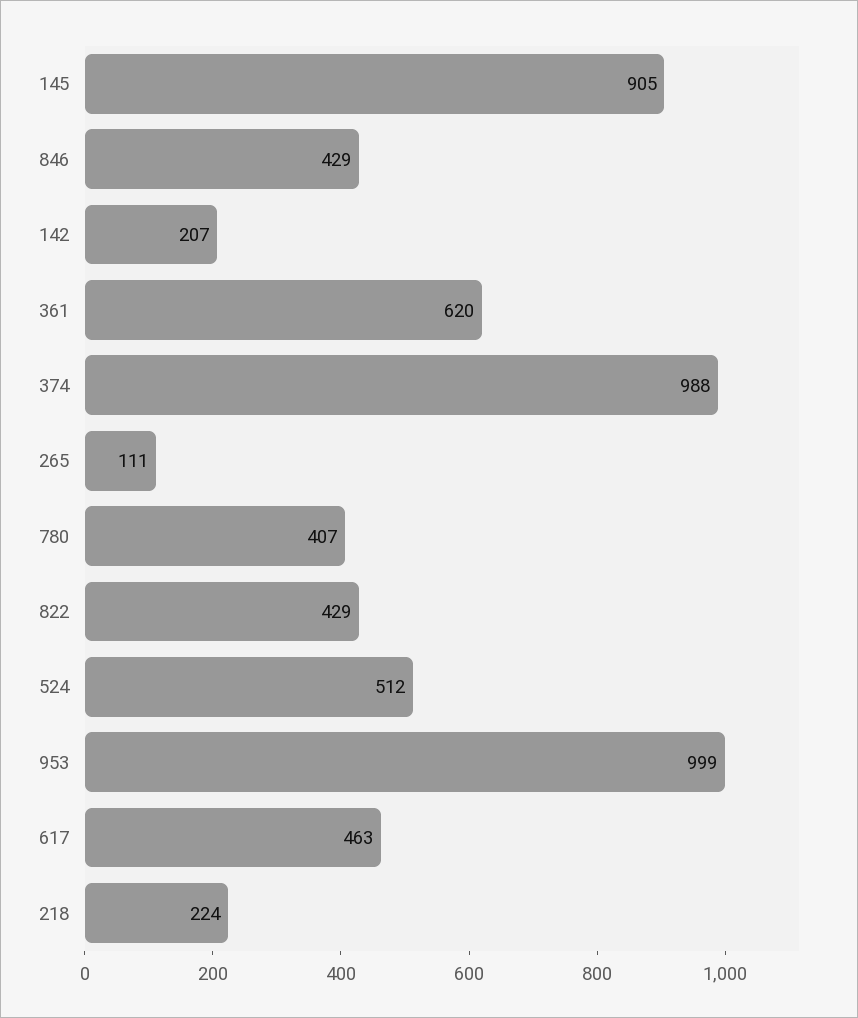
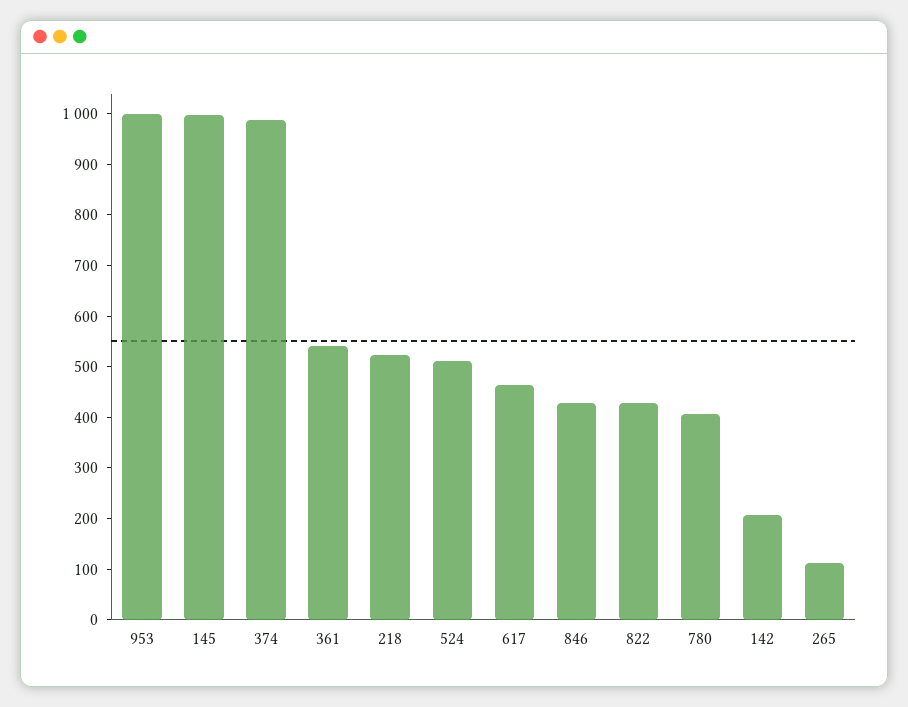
145: 905 -> 1000
361: 620 -> 540
218: 224 -> 520

